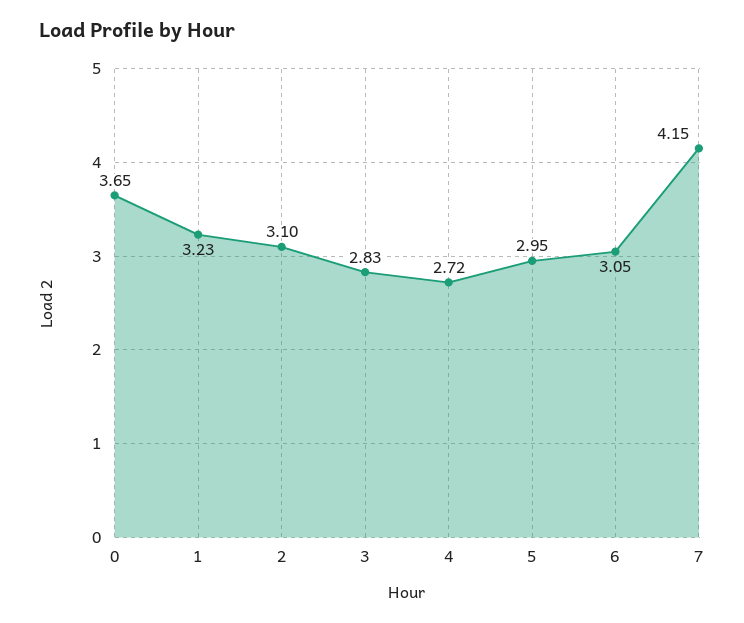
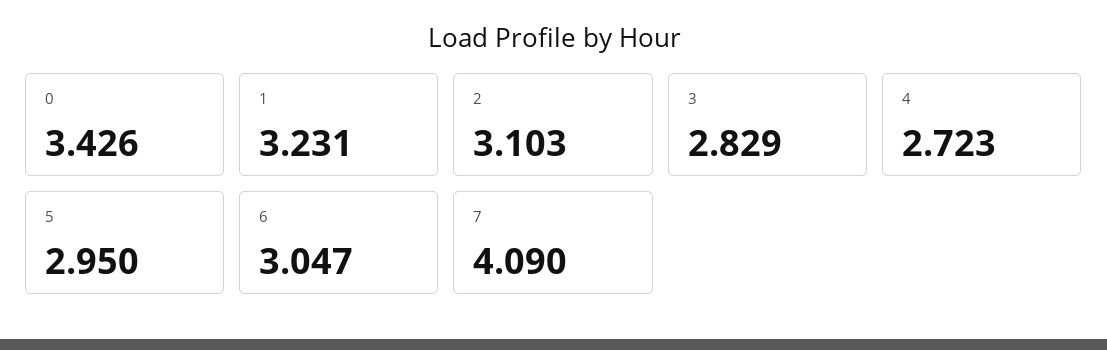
0: 3.65 -> 3.426
7: 4.15 -> 4.09

